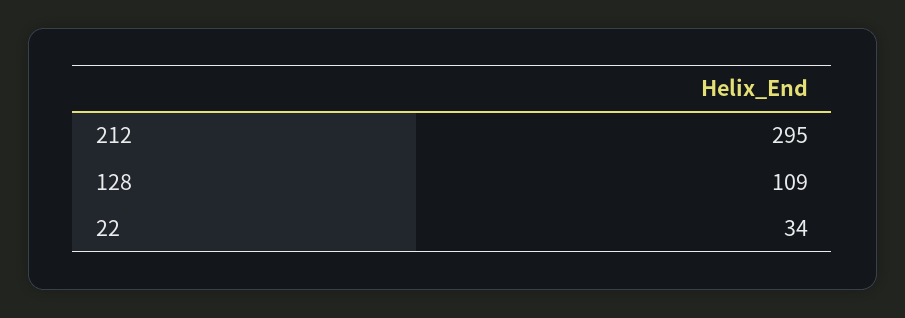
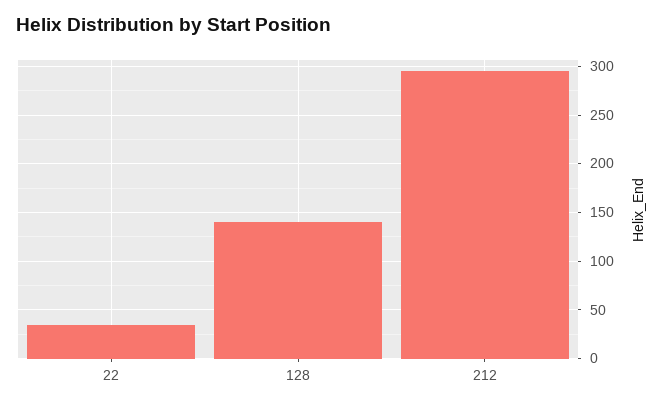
128: 109 -> 140

